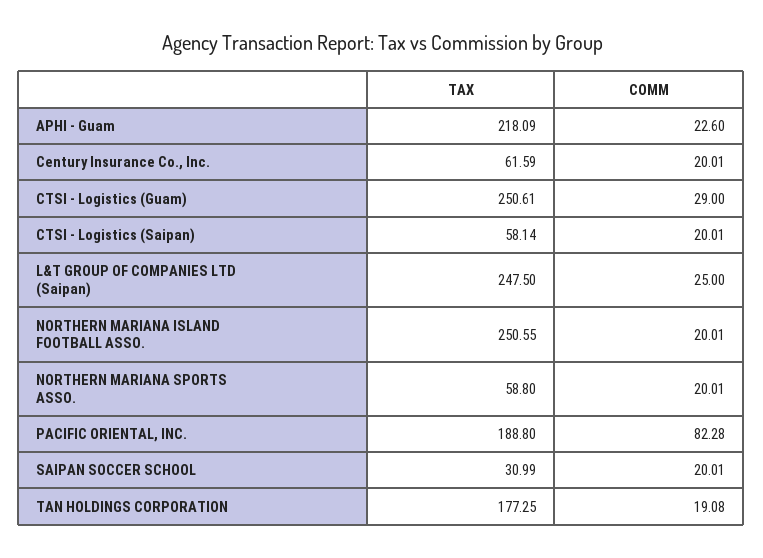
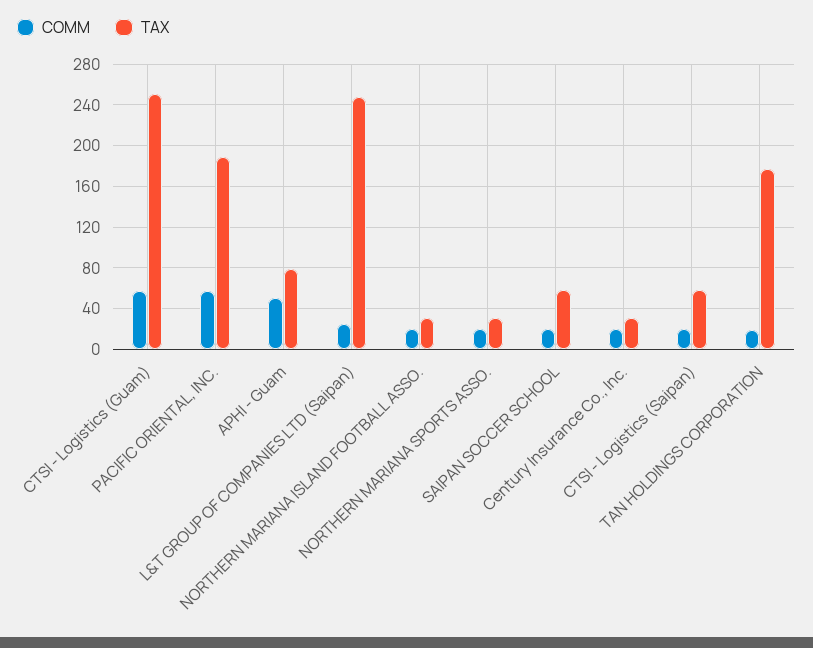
TAX, APHI - Guam: 218.09 -> 80
COMM, APHI - Guam: 22.6 -> 50
TAX, Century Insurance Co., Inc.: 61.59 -> 30
COMM, CTSI - Logistics (Guam): 29 -> 60
TAX, NORTHERN MARIANA ISLAND FOOTBALL ASSO.: 250.55 -> 30
TAX, NORTHERN MARIANA SPORTS ASSO.: 58.8 -> 30
COMM, PACIFIC ORIENTAL, INC.: 82.28 -> 60
TAX, SAIPAN SOCCER SCHOOL: 30.99 -> 60

